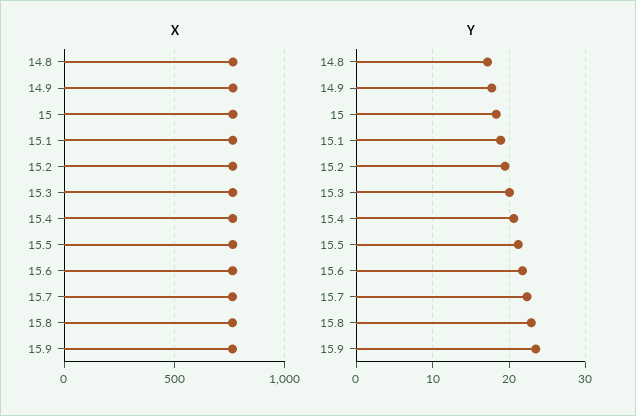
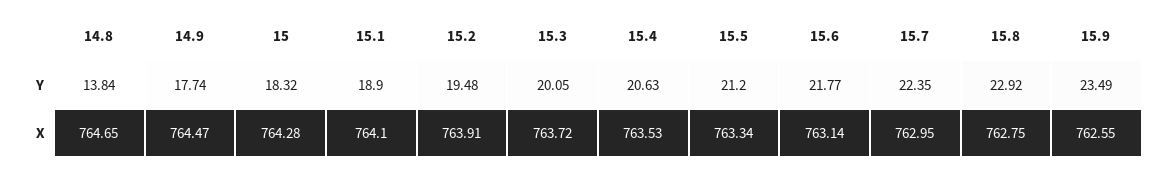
Y, 14.8: 17 -> 13.84

